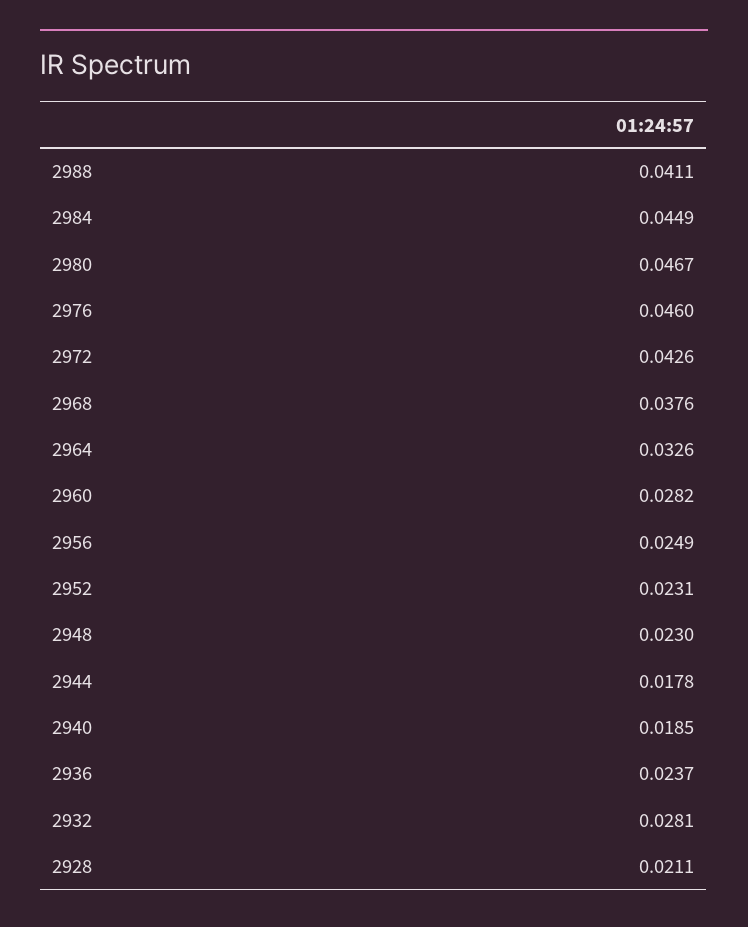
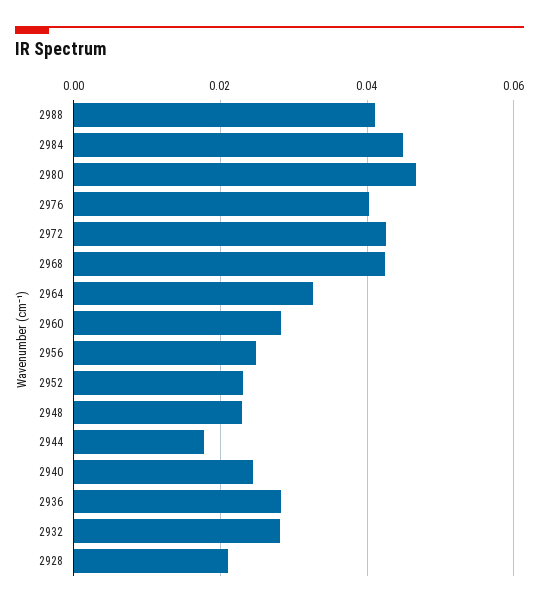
2976: 0.046 -> 0.04
2968: 0.0376 -> 0.042
2940: 0.0185 -> 0.024
2936: 0.0237 -> 0.028

